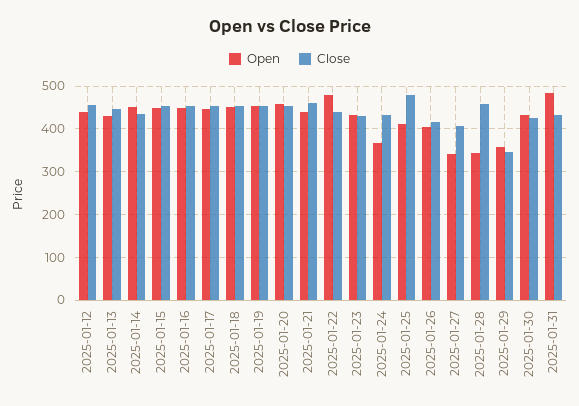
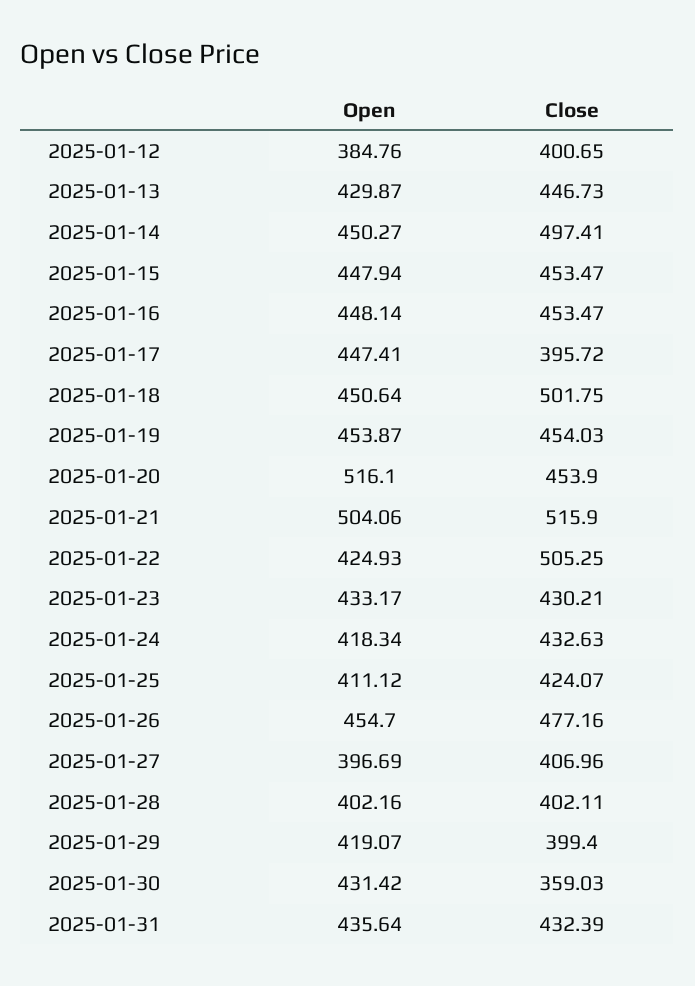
Open, 2025-01-12: 440 -> 384.76
Close, 2025-01-12: 460 -> 400.65
Close, 2025-01-14: 440 -> 497.41
Close, 2025-01-17: 460 -> 395.72
Close, 2025-01-18: 460 -> 501.75
Open, 2025-01-20: 460 -> 516.1
Open, 2025-01-21: 440 -> 504.06
Close, 2025-01-21: 460 -> 515.9
Open, 2025-01-22: 480 -> 424.93
Close, 2025-01-22: 440 -> 505.25
Open, 2025-01-24: 360 -> 418.34
Close, 2025-01-25: 480 -> 424.07
Open, 2025-01-26: 400 -> 454.7
Close, 2025-01-26: 420 -> 477.16
Open, 2025-01-27: 340 -> 396.69
Open, 2025-01-28: 340 -> 402.16
Close, 2025-01-28: 460 -> 402.11
Open, 2025-01-29: 360 -> 419.07
Close, 2025-01-29: 340 -> 399.4
Close, 2025-01-30: 420 -> 359.03
Open, 2025-01-31: 480 -> 435.64

